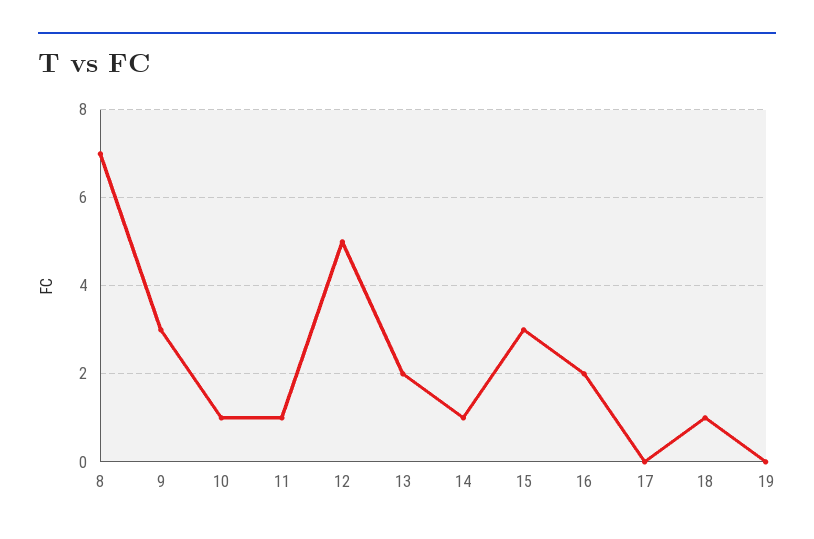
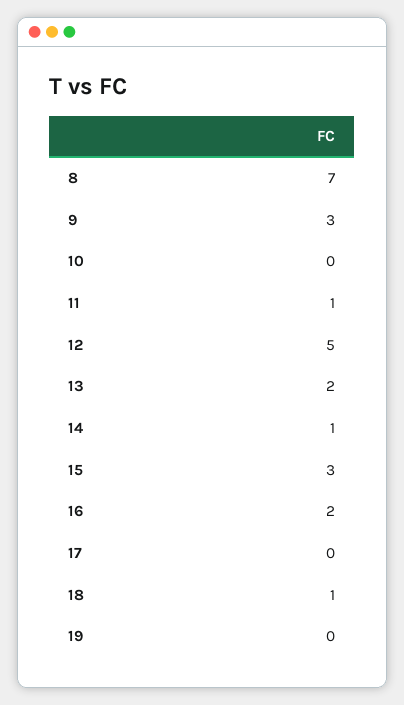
10: 1 -> 0

